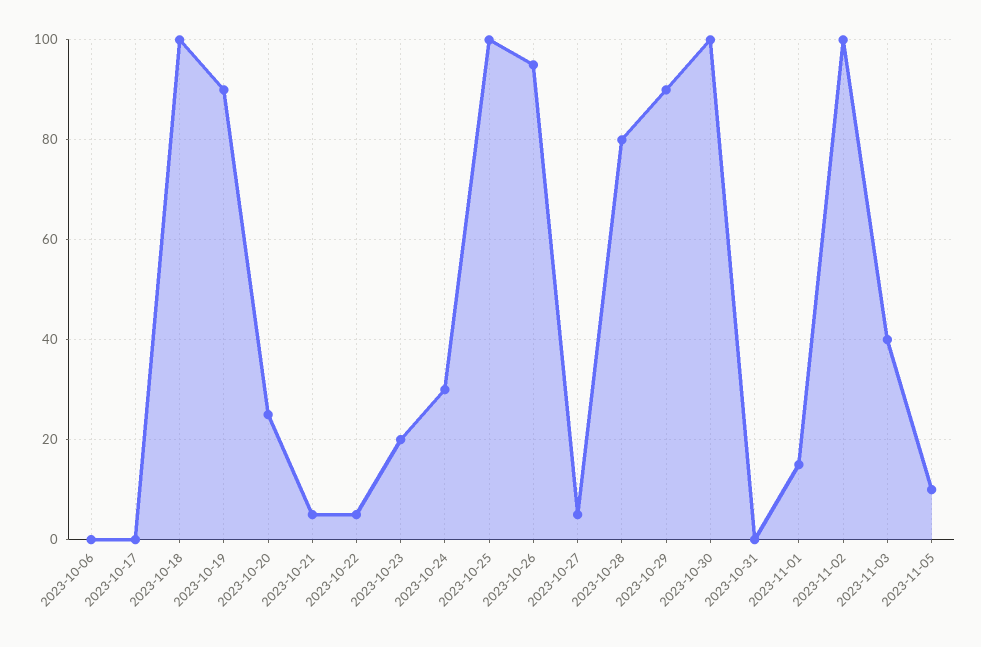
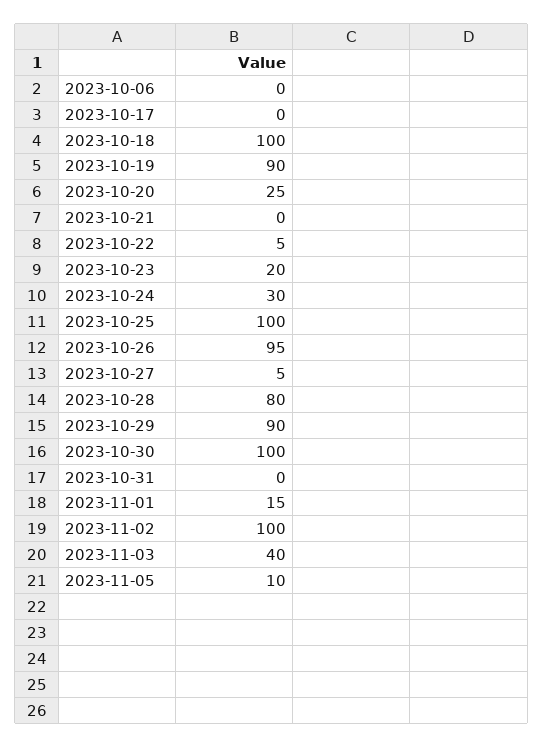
2023-10-21: 5 -> 0

